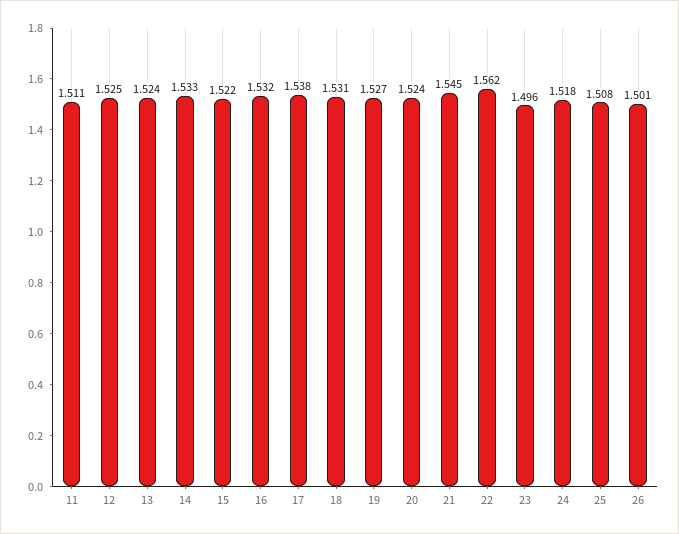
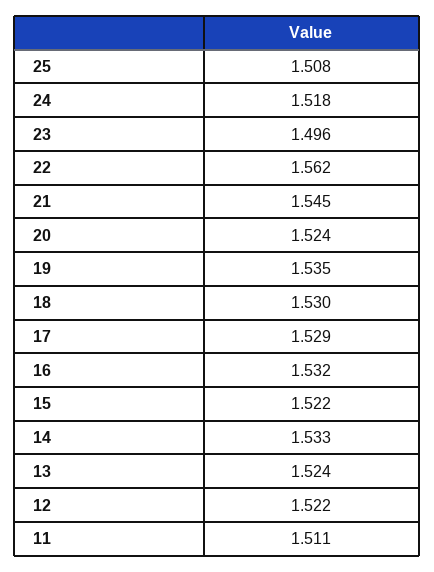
12: 1.525 -> 1.522
17: 1.538 -> 1.529
18: 1.531 -> 1.53
19: 1.527 -> 1.535
26: 1.501 -> none

